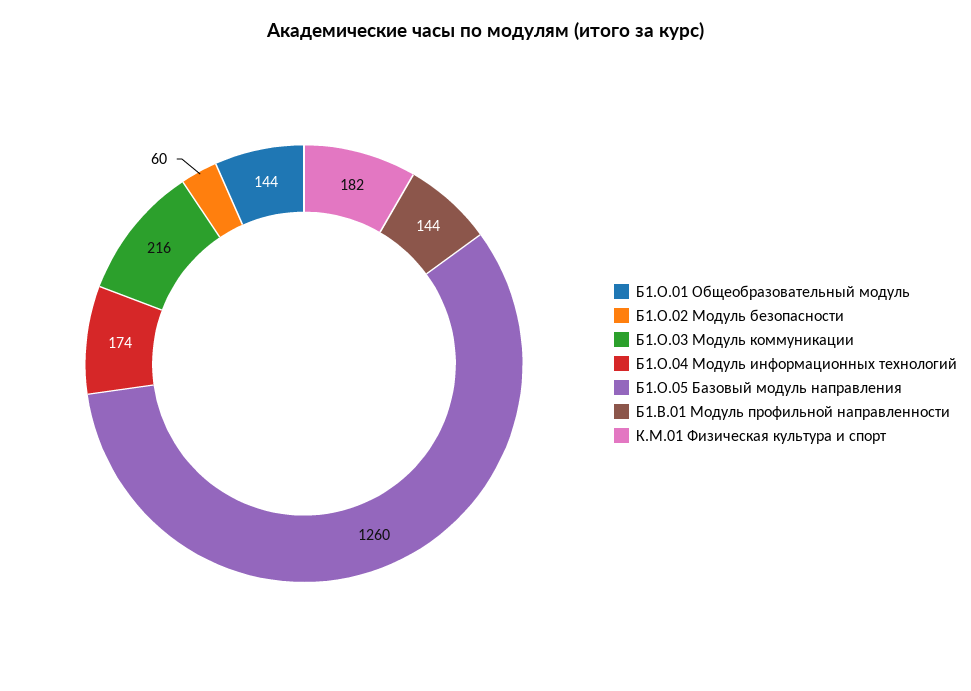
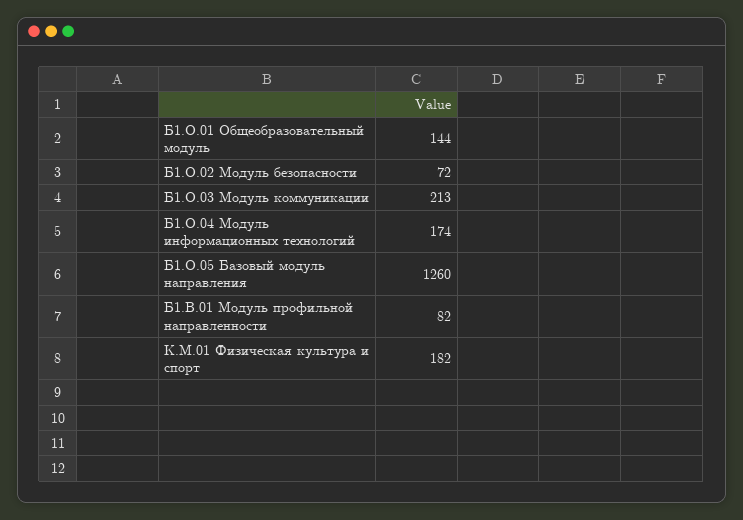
Б1.О.02 Модуль безопасности: 60 -> 72
Б1.О.03 Модуль коммуникации: 216 -> 213
Б1.В.01 Модуль профильной направленности: 144 -> 82

